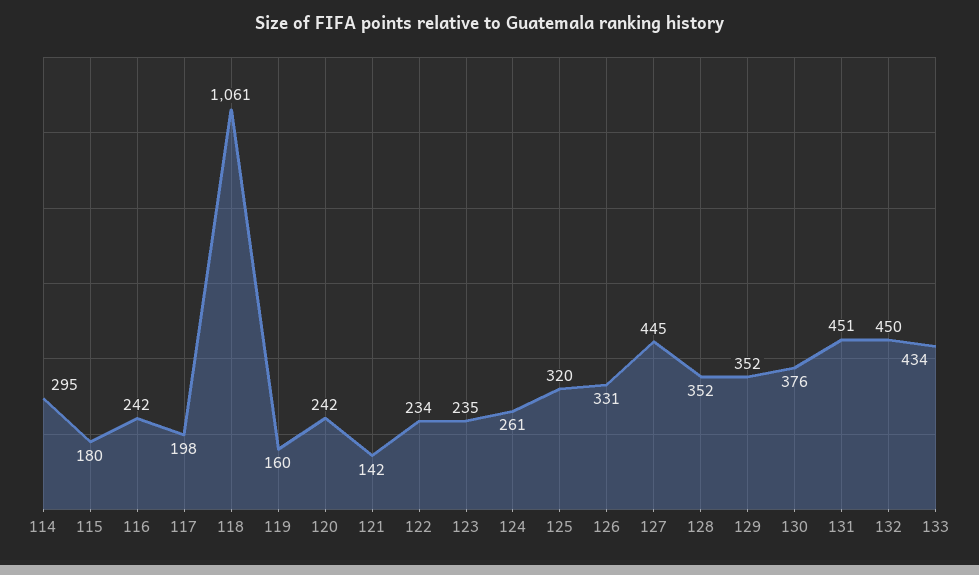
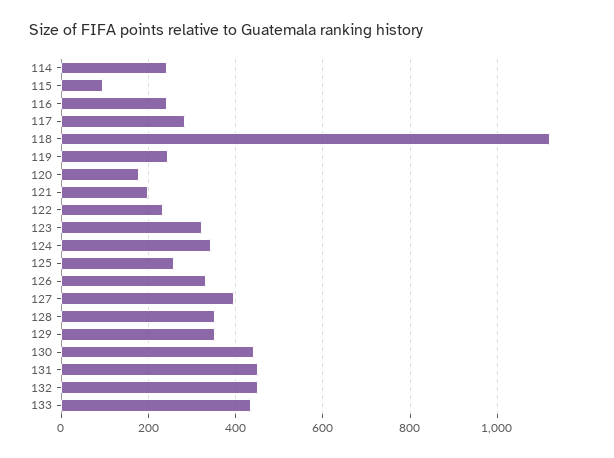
114: 295 -> 240
115: 180 -> 100
117: 198 -> 280
118: 1061 -> 1120
119: 160 -> 240
120: 242 -> 180
121: 142 -> 200
123: 235 -> 320
124: 261 -> 340
125: 320 -> 260
127: 445 -> 400
130: 376 -> 440

